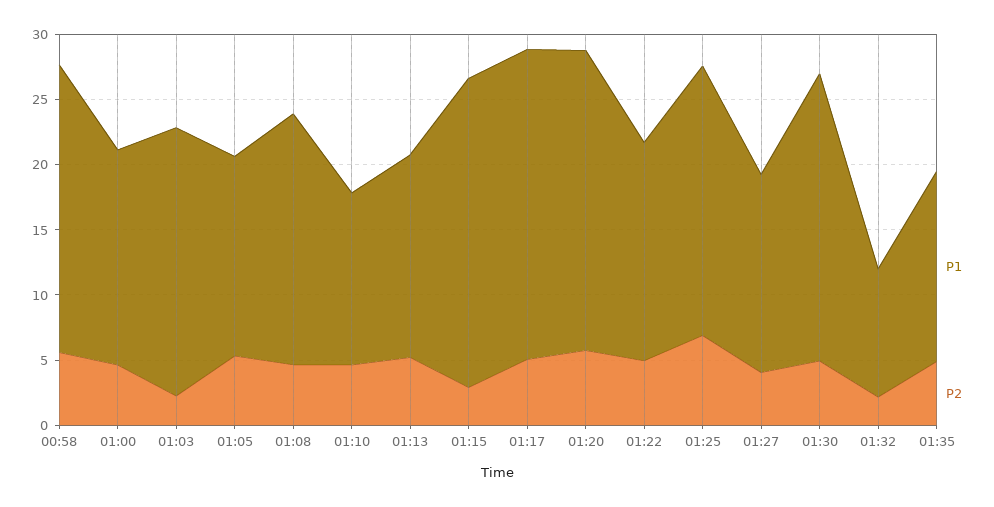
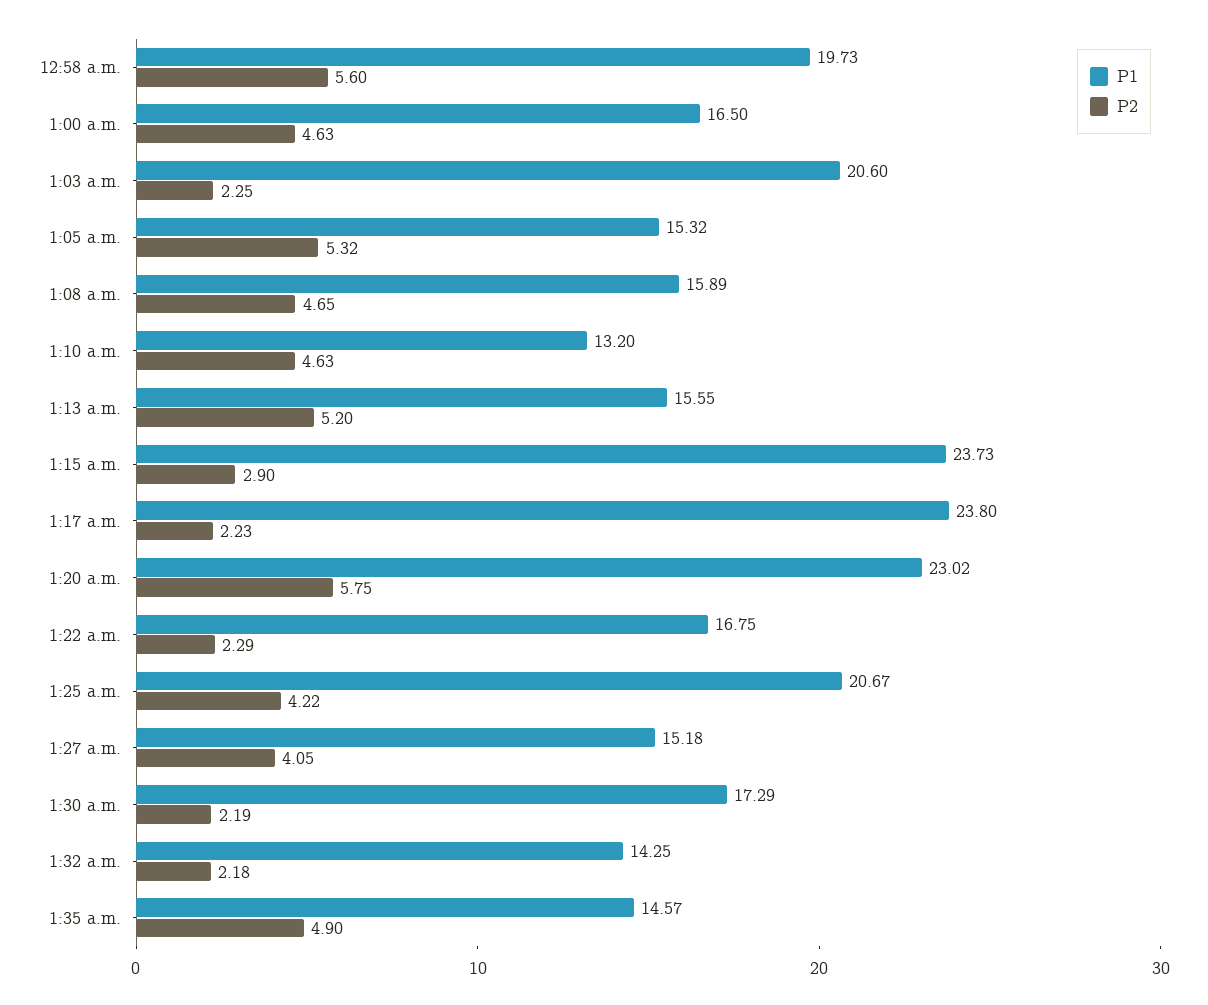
P1, 00:58: 22 -> 19.73
P1, 01:08: 19 -> 15.89
P2, 01:17: 5 -> 2.23
P2, 01:22: 5 -> 2.29
P2, 01:25: 7 -> 4.22
P1, 01:30: 22 -> 17.29
P2, 01:30: 5 -> 2.19
P1, 01:32: 10 -> 14.25

